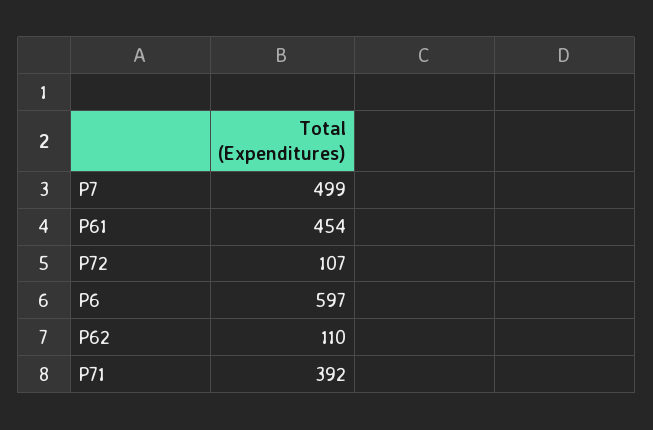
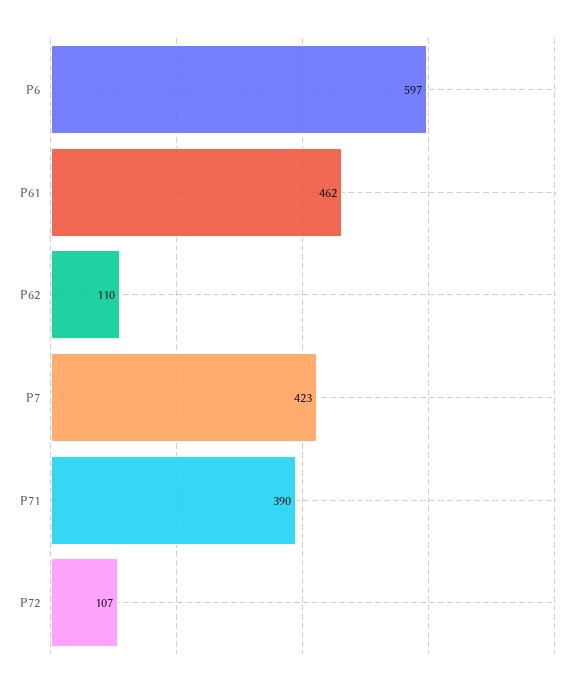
P7: 499 -> 423
P61: 454 -> 462
P71: 392 -> 390

